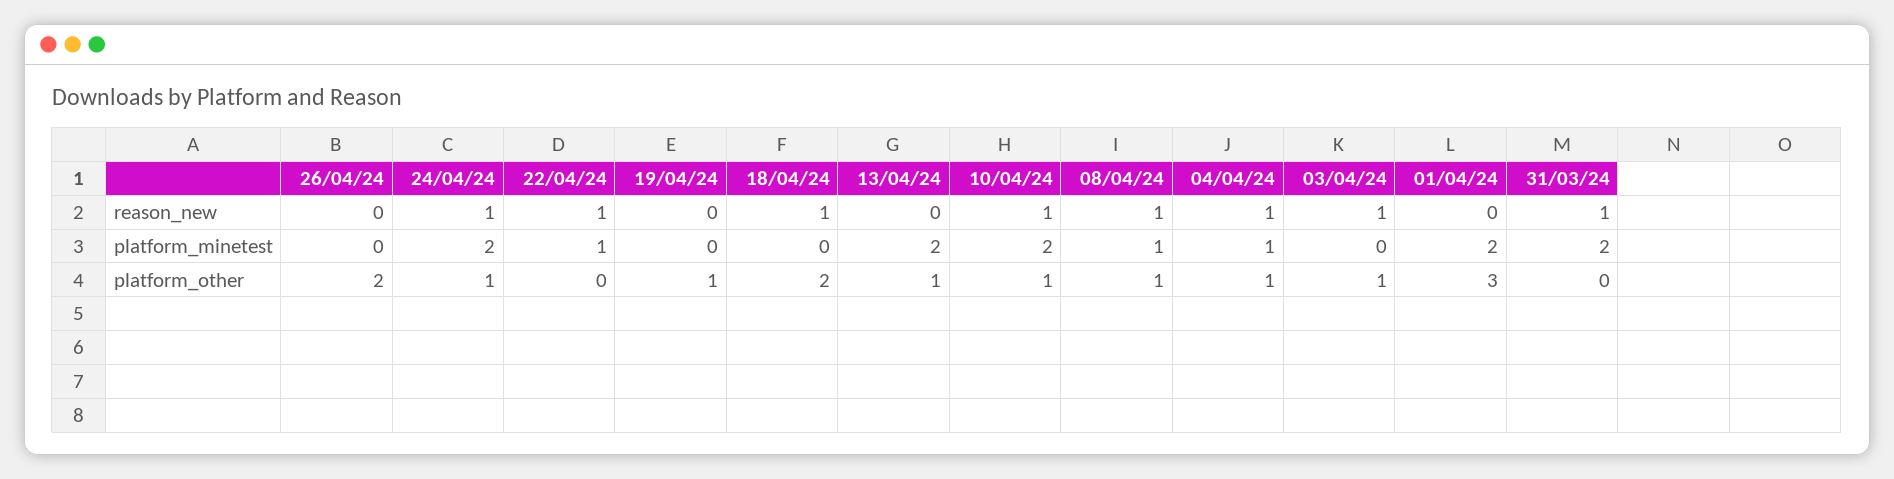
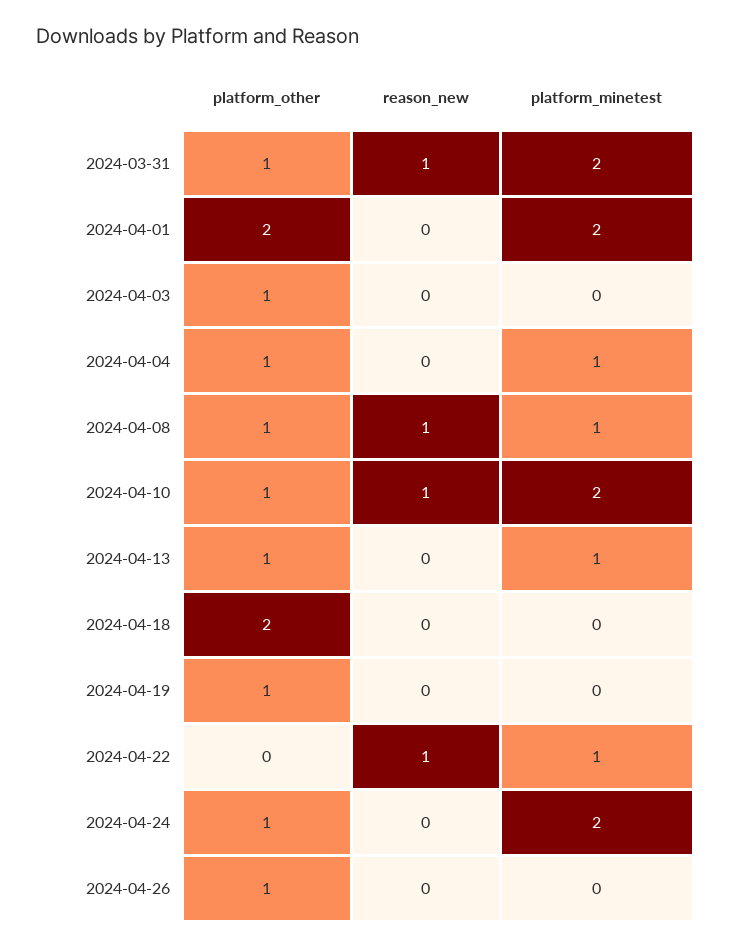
24/04/24, reason_new: 1 -> 0
18/04/24, reason_new: 1 -> 0
04/04/24, reason_new: 1 -> 0
03/04/24, reason_new: 1 -> 0
13/04/24, platform_minetest: 2 -> 1
26/04/24, platform_other: 2 -> 1
01/04/24, platform_other: 3 -> 2
31/03/24, platform_other: 0 -> 1

